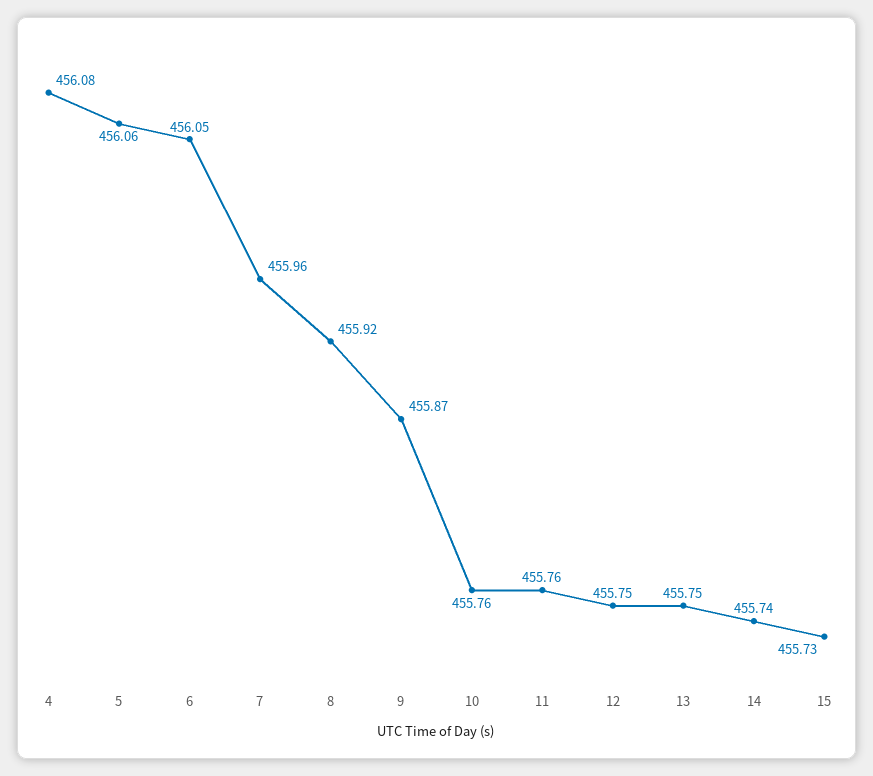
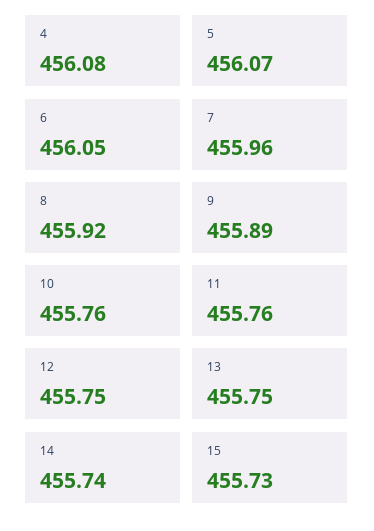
5: 456.06 -> 456.07
9: 455.87 -> 455.89

